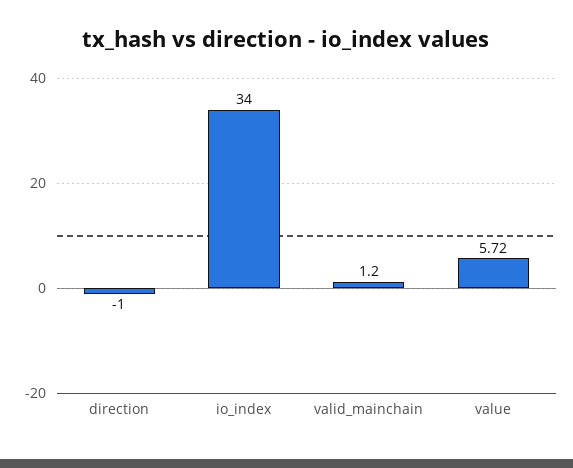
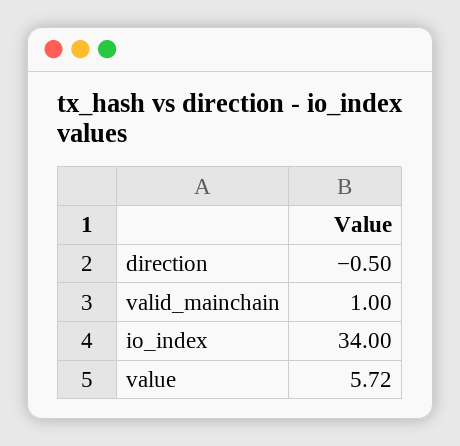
direction: -1 -> -0.5
valid_mainchain: 1.2 -> 1

